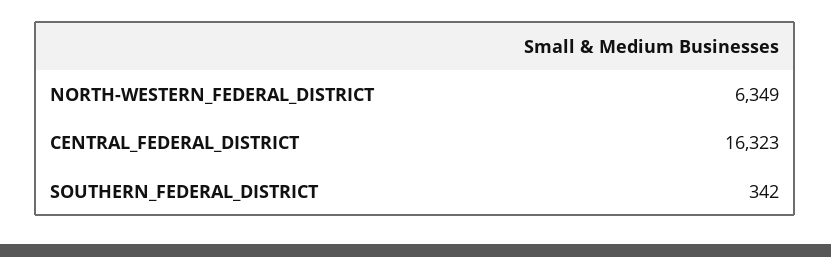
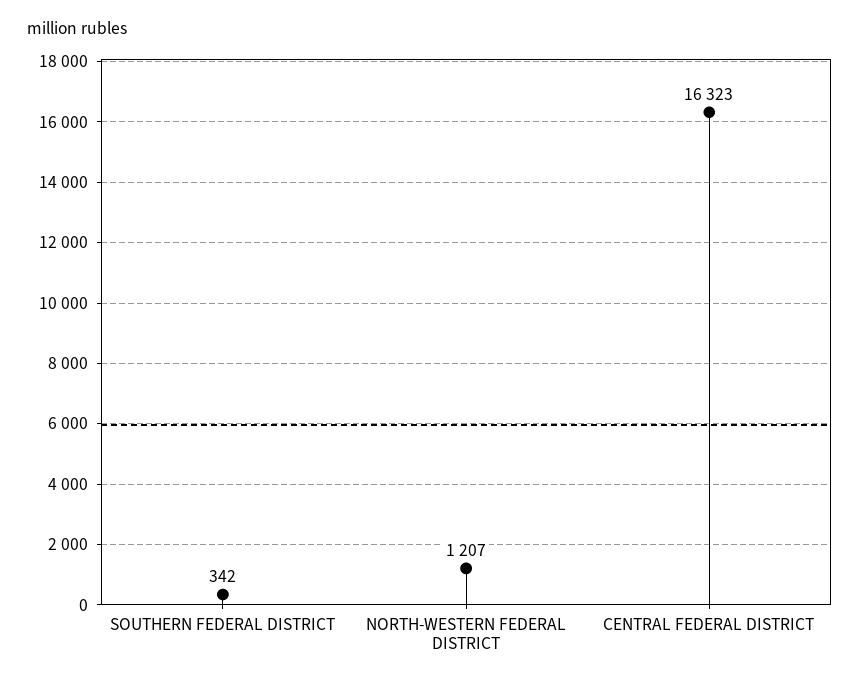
NORTH-WESTERN_FEDERAL_DISTRICT: 6349 -> 1207

